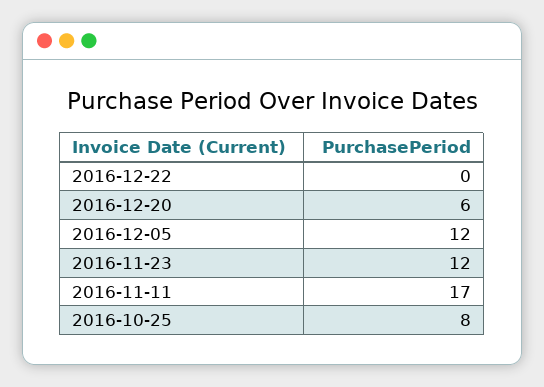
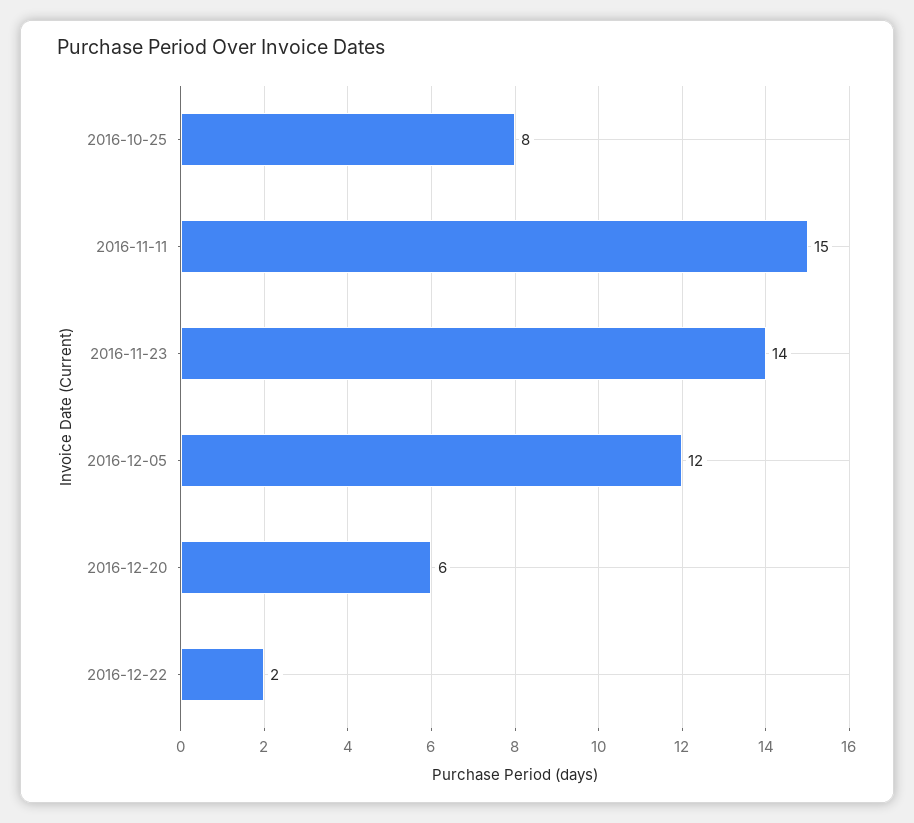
2016-12-22: 0 -> 2
2016-11-23: 12 -> 14
2016-11-11: 17 -> 15

